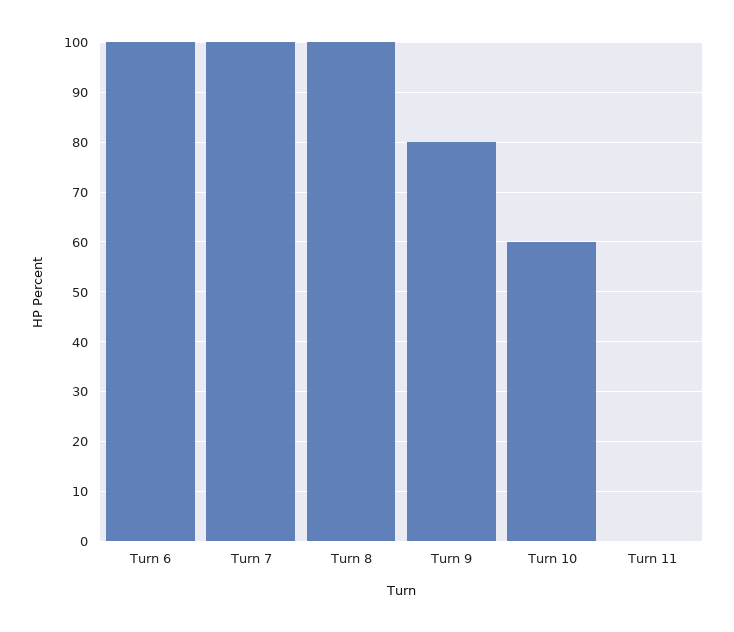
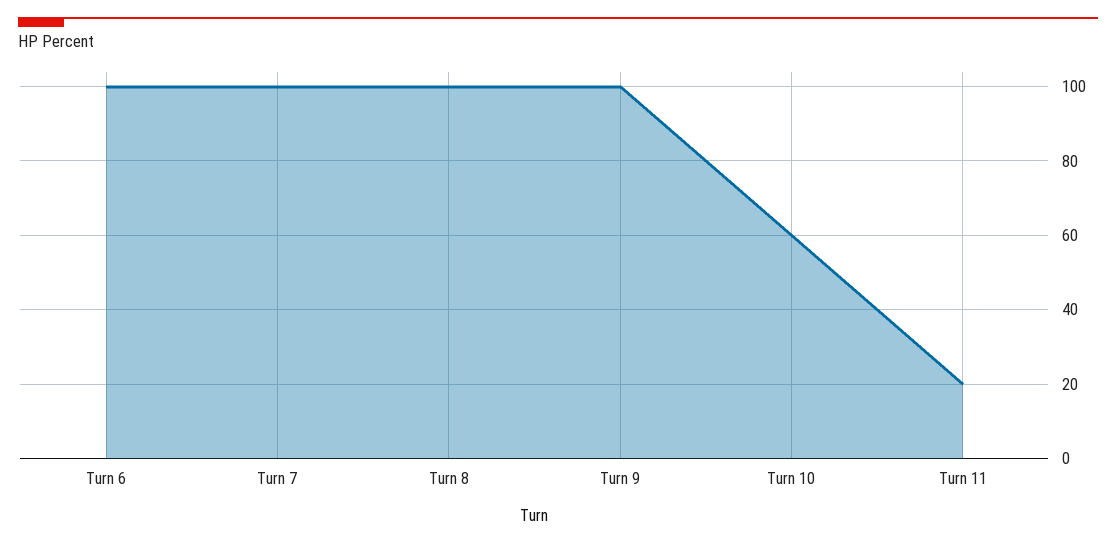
Turn 9: 80 -> 100
Turn 11: 0 -> 20

